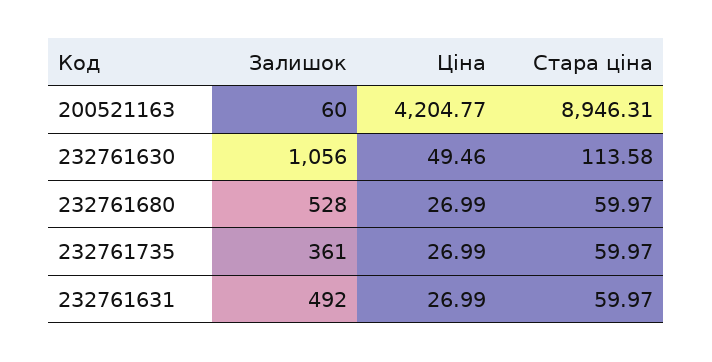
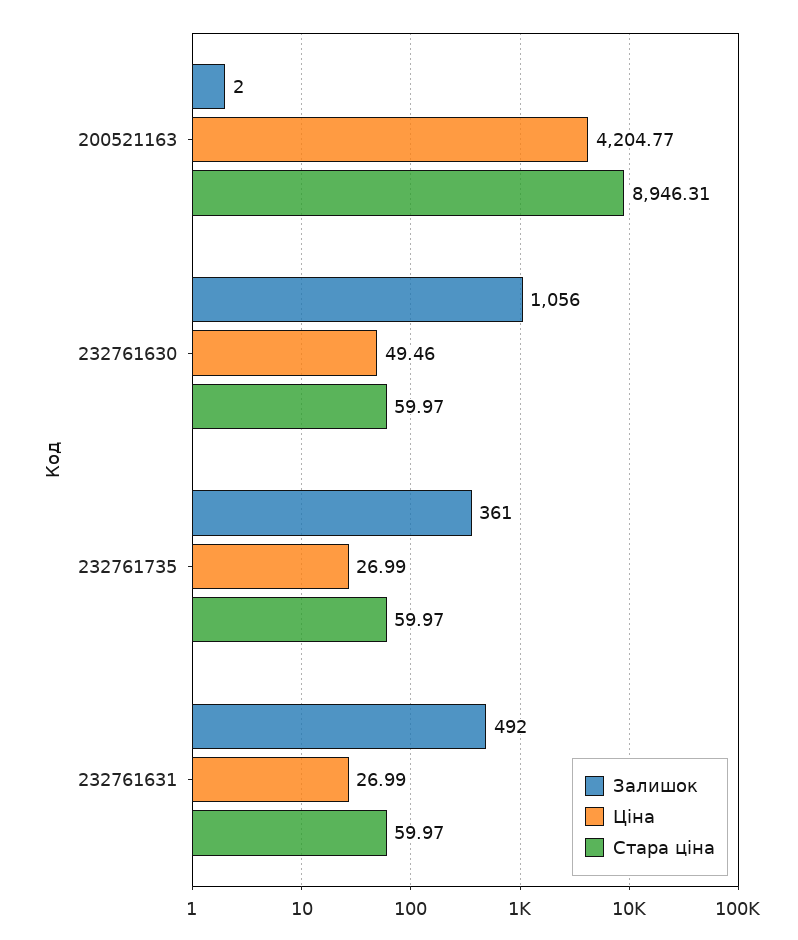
Залишок, 200521163: 60 -> 2
Стара ціна, 232761630: 113.58 -> 59.97
Залишок, 232761680: 528 -> none
Ціна, 232761680: 26.99 -> none
Стара ціна, 232761680: 59.97 -> none

